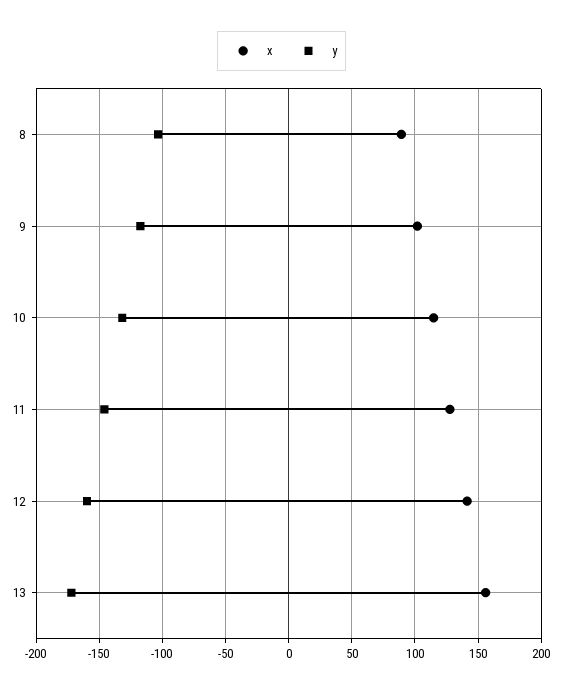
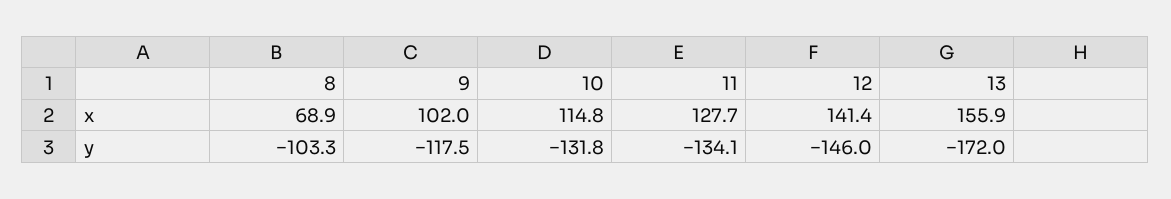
x, 8: 90 -> 68.9
y, 11: -145 -> -134.1
y, 12: -160 -> -146

